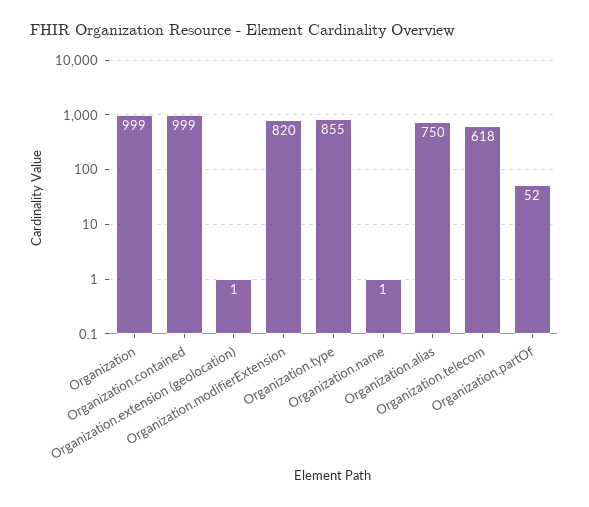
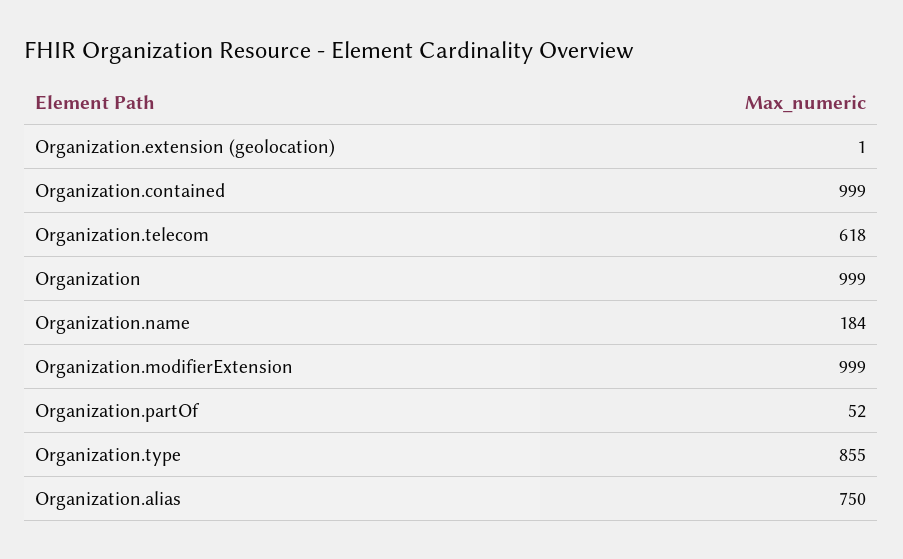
Organization.modifierExtension: 820 -> 999
Organization.name: 1 -> 184

